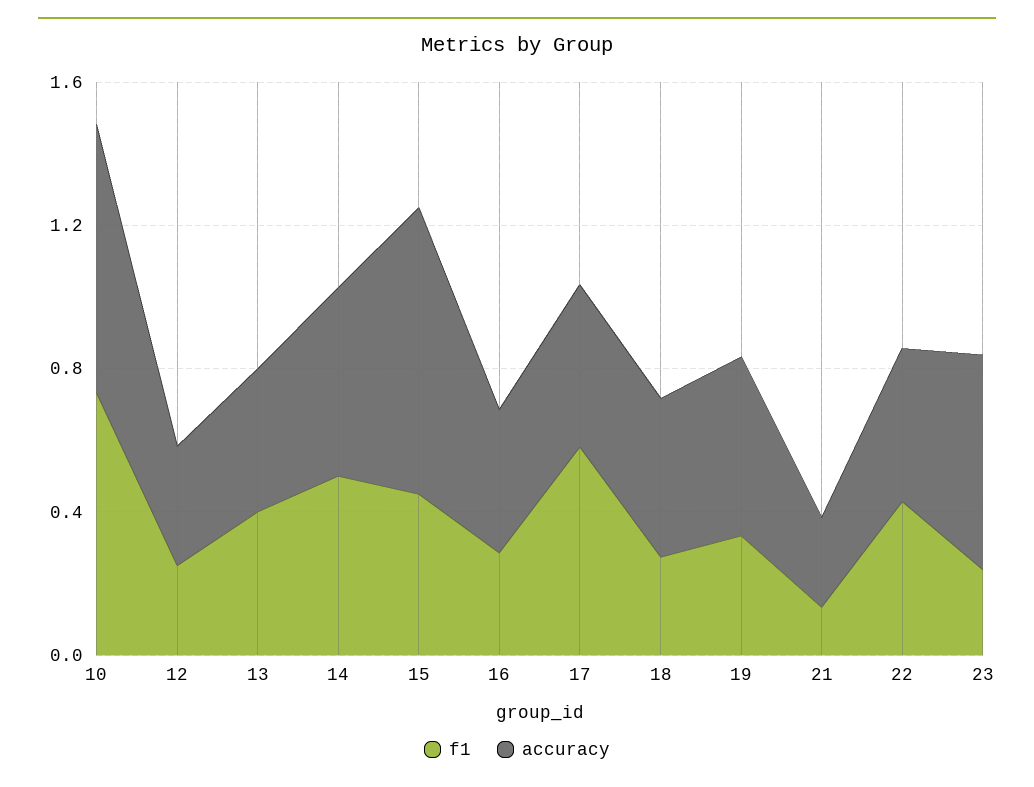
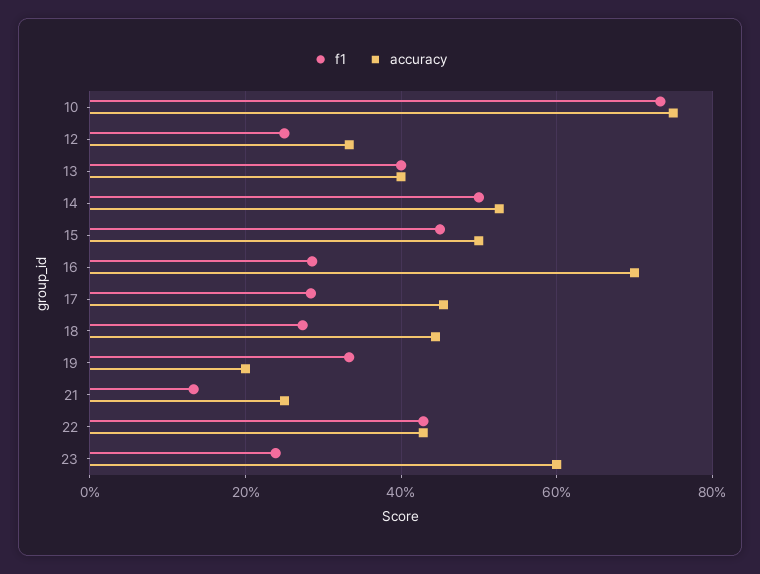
accuracy, 15: 0.8 -> 0.5
accuracy, 16: 0.4 -> 0.7
f1, 17: 0.6 -> 0.28
accuracy, 19: 0.5 -> 0.2

